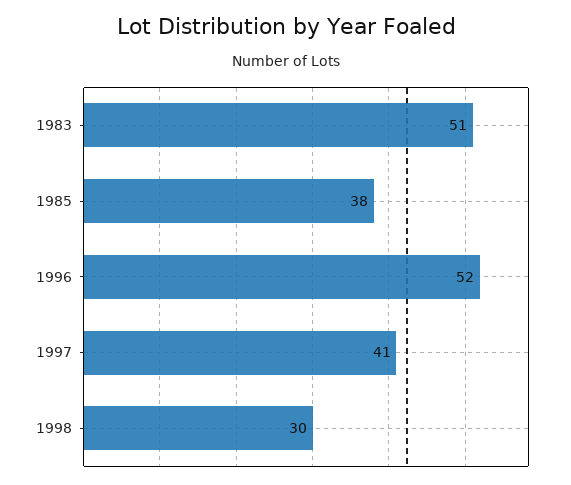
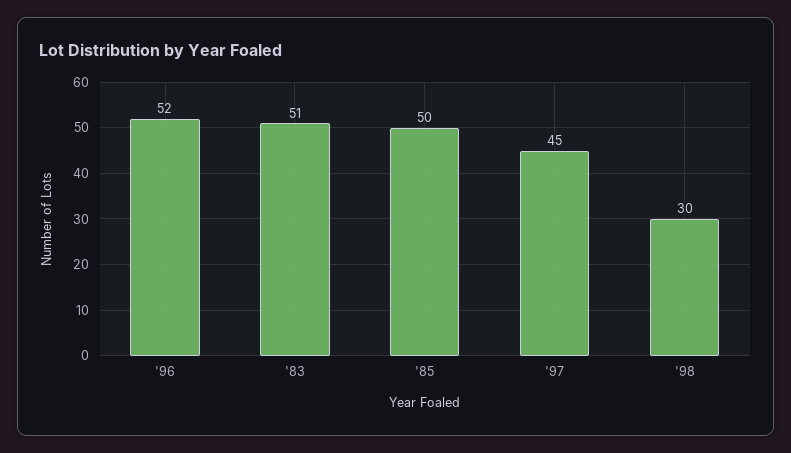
1985: 38 -> 50
1997: 41 -> 45

